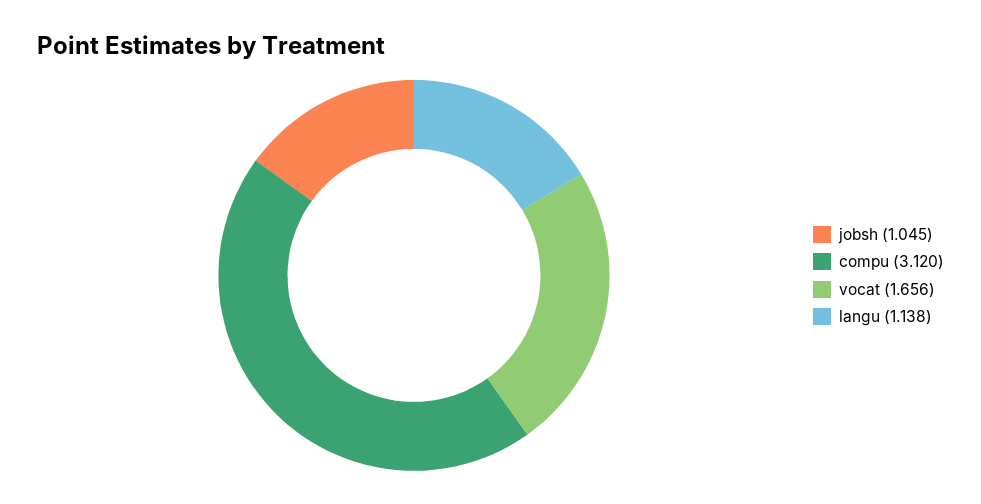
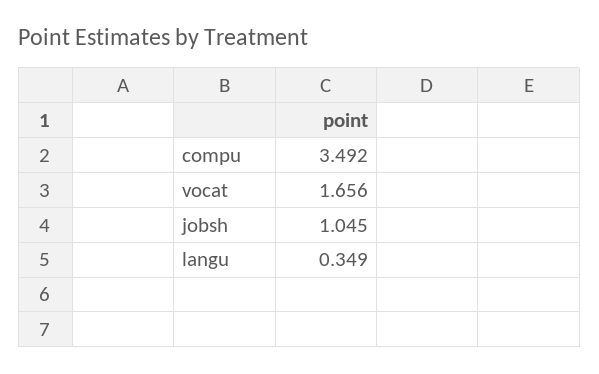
compu: 3.12 -> 3.492
langu: 1.138 -> 0.349

